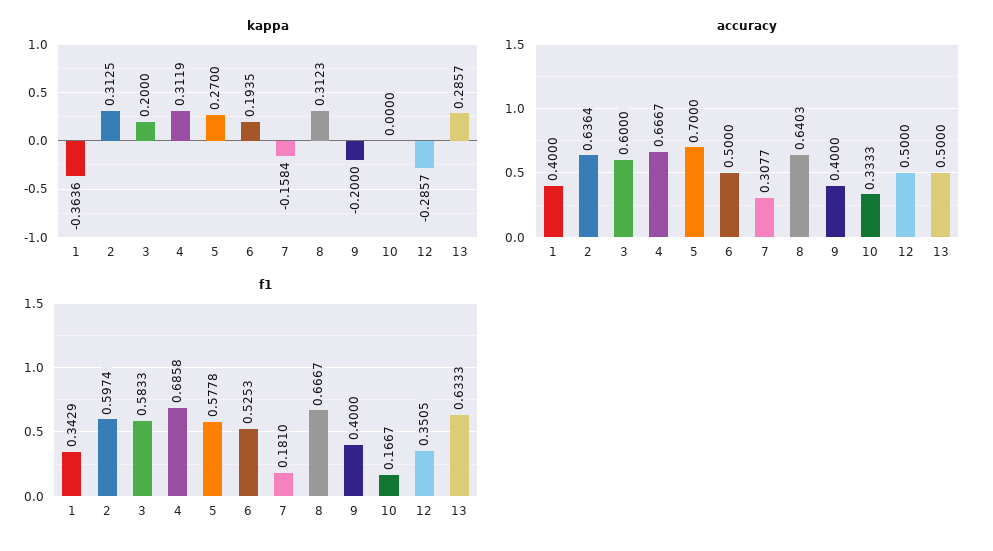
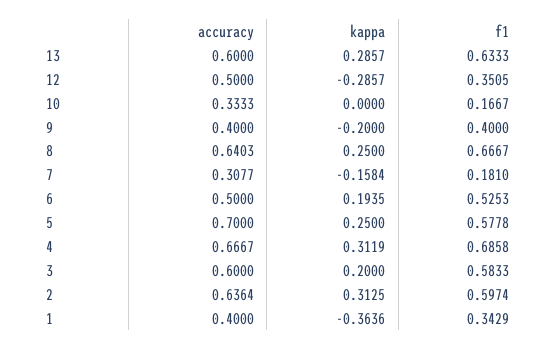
kappa, 5: 0.27 -> 0.25
kappa, 8: 0.3123 -> 0.25
accuracy, 13: 0.5 -> 0.6

